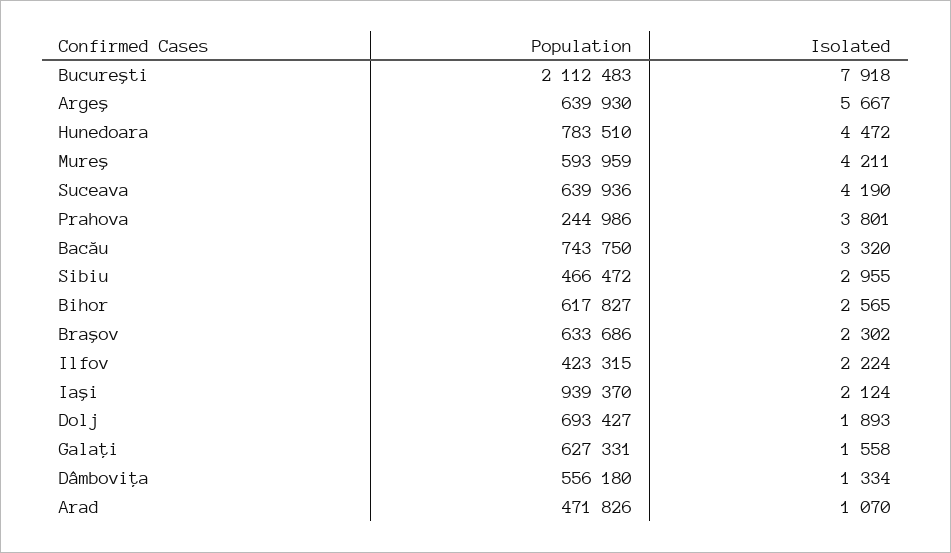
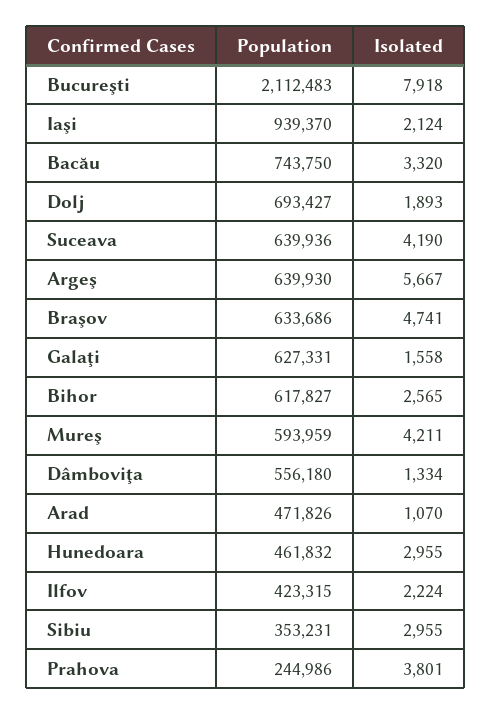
Population, Hunedoara: 783510 -> 461832
Isolated, Hunedoara: 4472 -> 2955
Population, Sibiu: 466472 -> 353231
Isolated, Braşov: 2302 -> 4741

